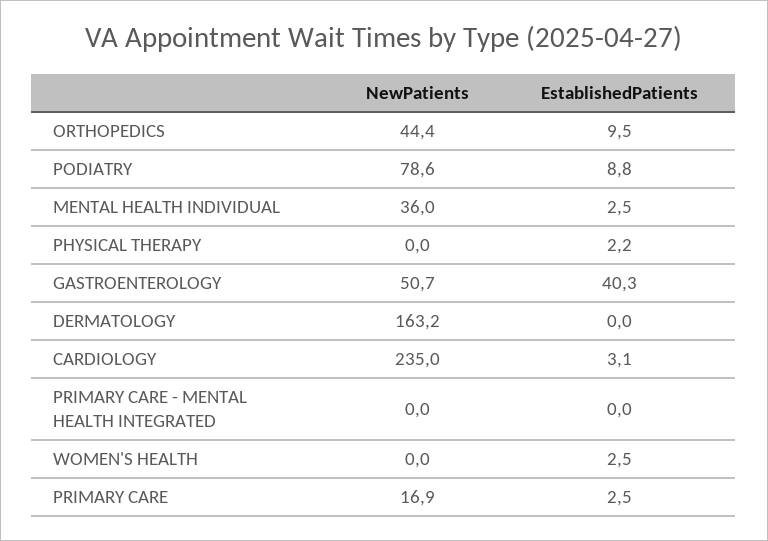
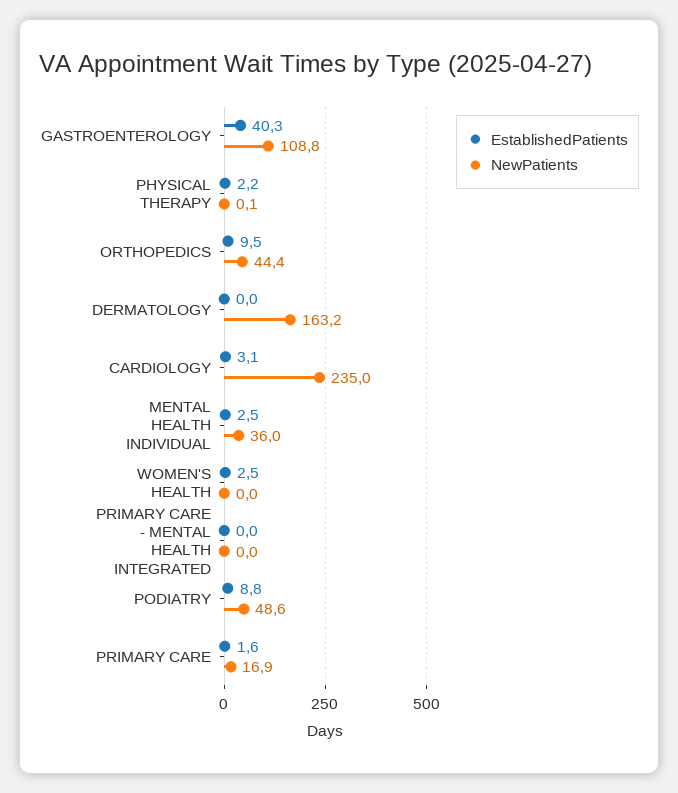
NewPatients, PODIATRY: 78.6 -> 48.6
NewPatients, PHYSICAL THERAPY: 0 -> 0.1
NewPatients, GASTROENTEROLOGY: 50.7 -> 108.8
EstablishedPatients, PRIMARY CARE: 2.5 -> 1.6

